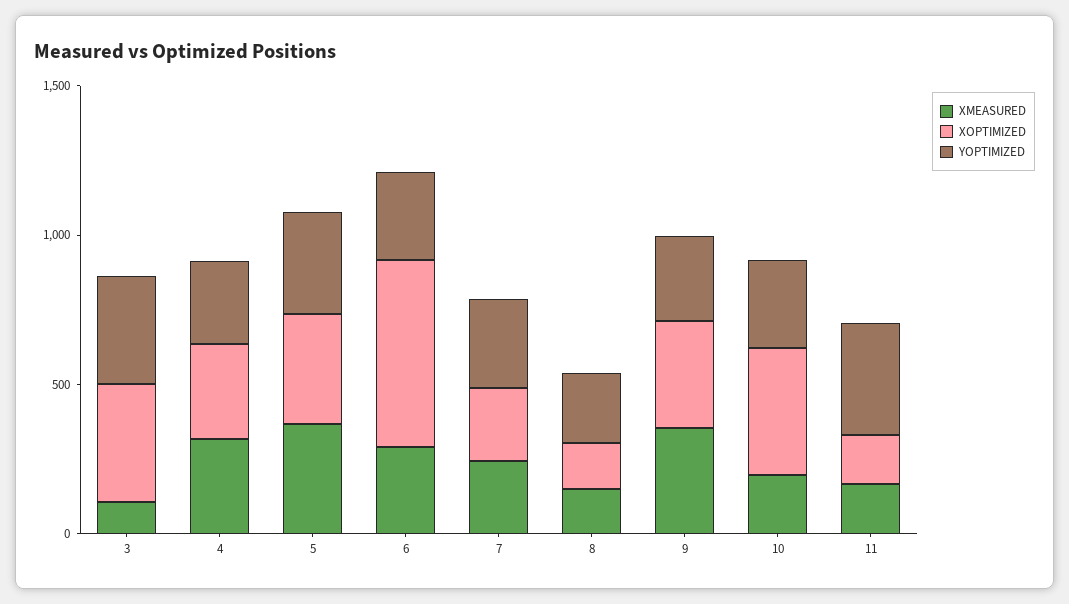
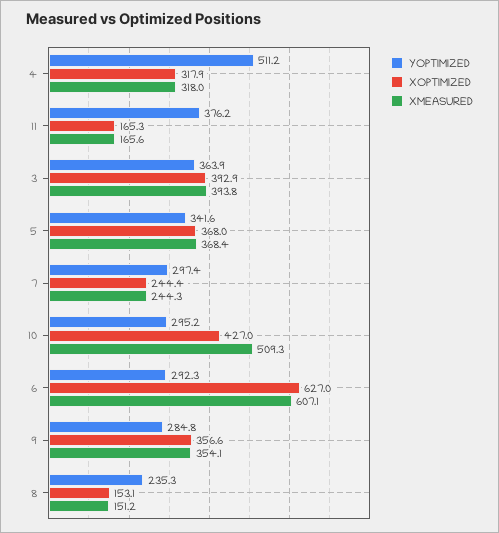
XMEASURED, 3: 100 -> 393.8
YOPTIMIZED, 4: 300 -> 511.2
XMEASURED, 6: 300 -> 607.1
XMEASURED, 10: 200 -> 509.3

